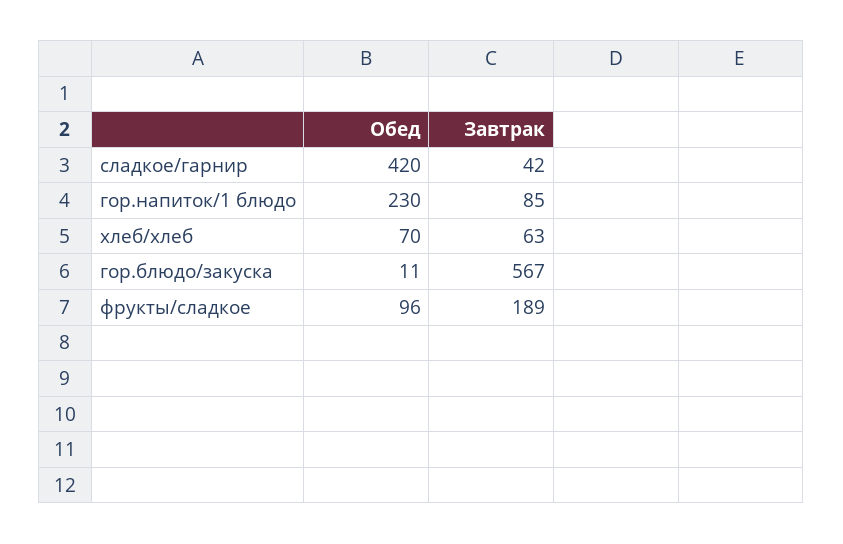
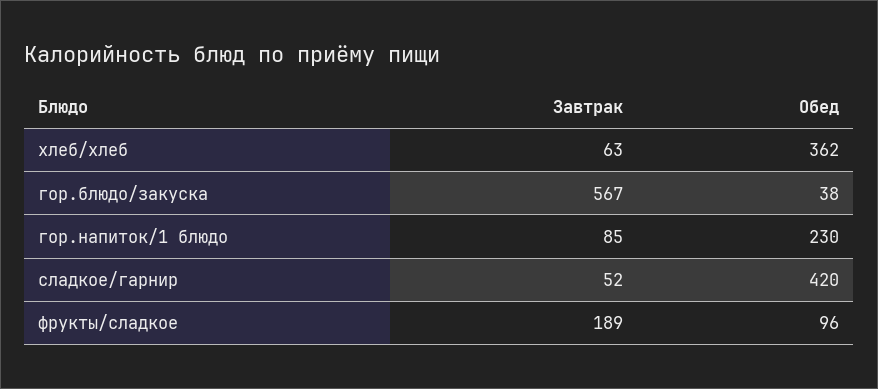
Завтрак, сладкое/гарнир: 42 -> 52
Обед, хлеб/хлеб: 70 -> 362
Обед, гор.блюдо/закуска: 11 -> 38

